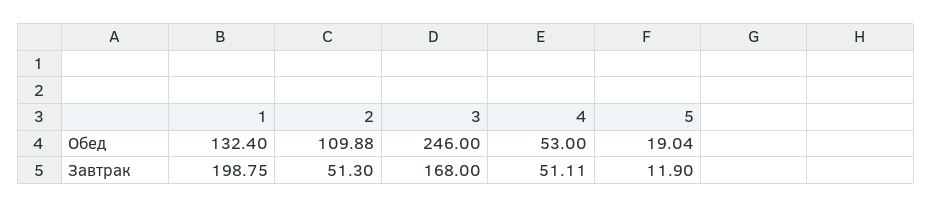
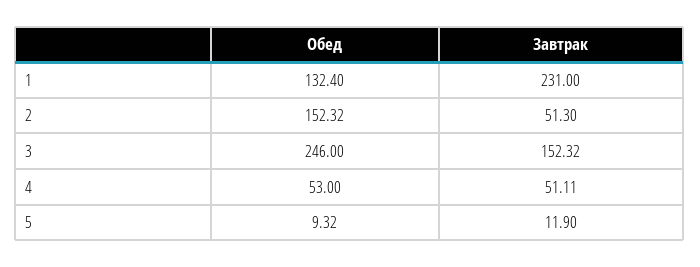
2, Обед: 109.88 -> 152.32
5, Обед: 19.04 -> 9.32
1, Завтрак: 198.75 -> 231
3, Завтрак: 168 -> 152.32

